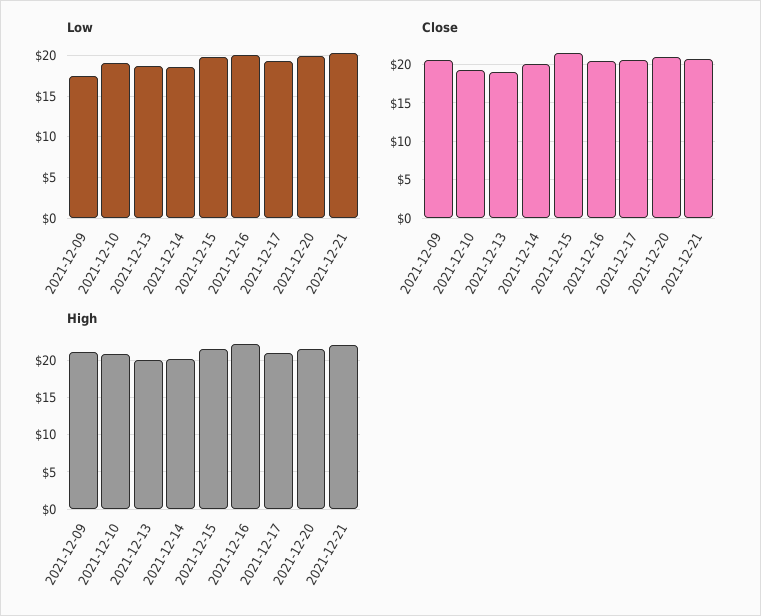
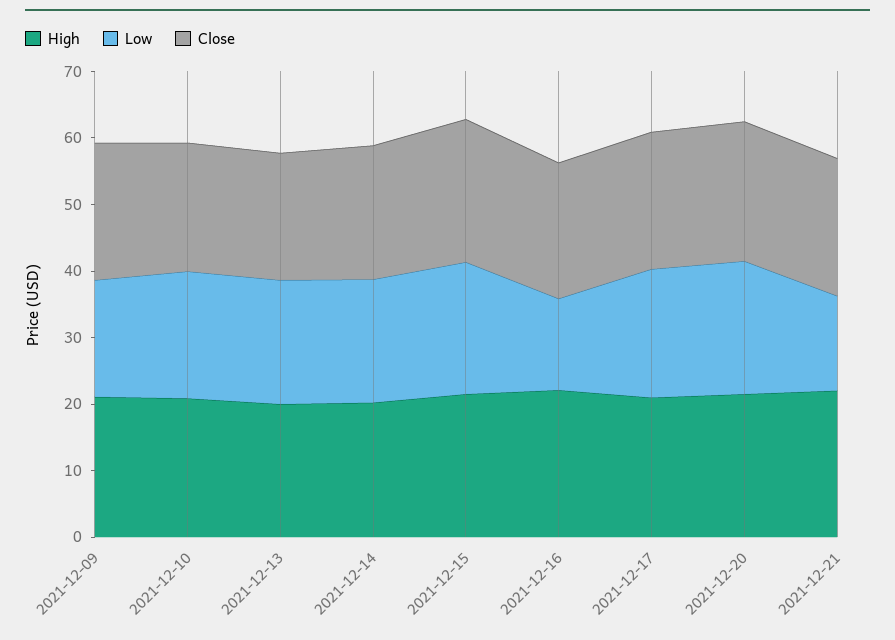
Low, 2021-12-16: 20 -> 14
Low, 2021-12-21: 20 -> 14

